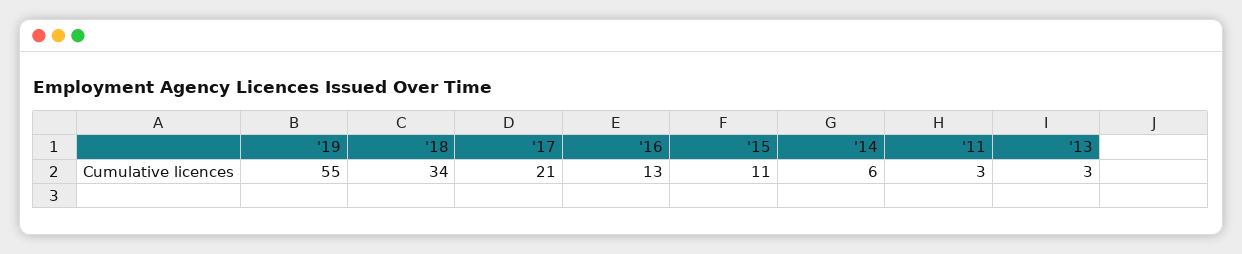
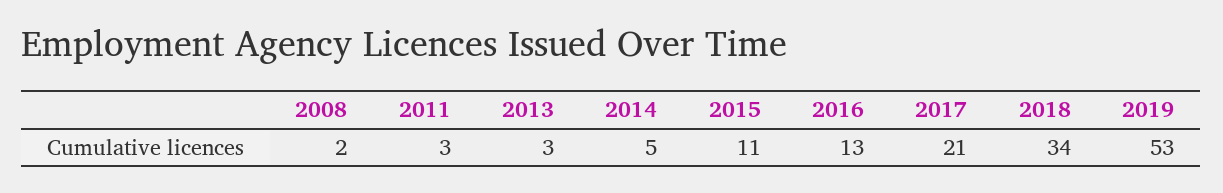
'19: 55 -> 53
'14: 6 -> 5
2008: none -> 2

